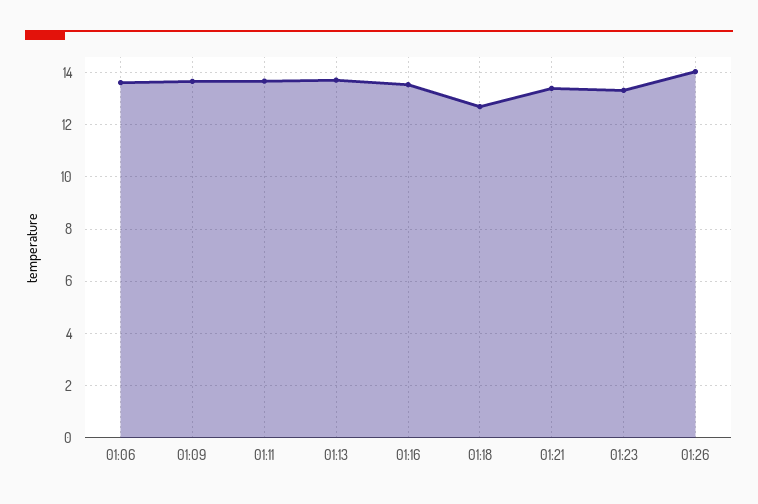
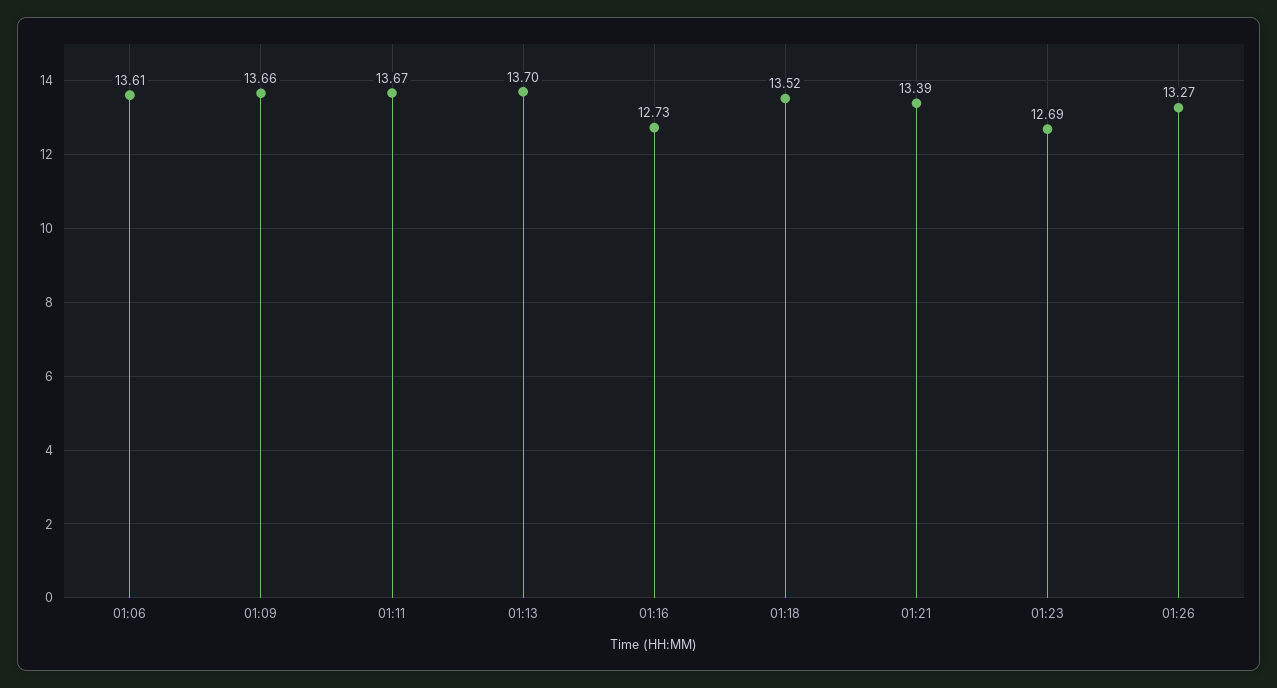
01:16: 13.5 -> 12.73
01:18: 12.75 -> 13.52
01:23: 13.25 -> 12.69
01:26: 14 -> 13.27

